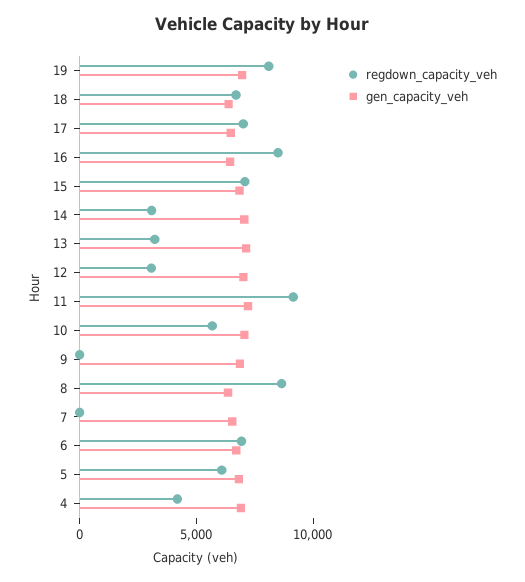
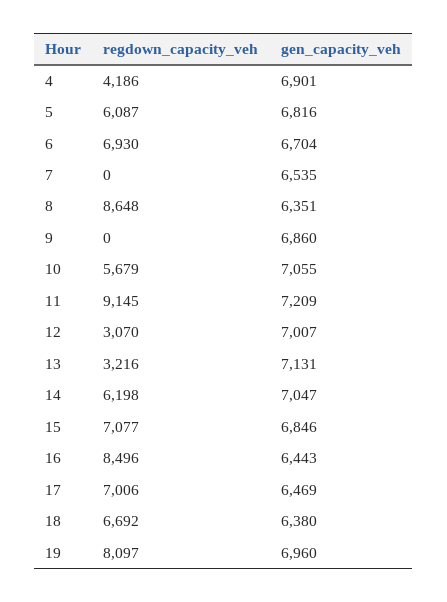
regdown_capacity_veh, 14: 3000 -> 6198

